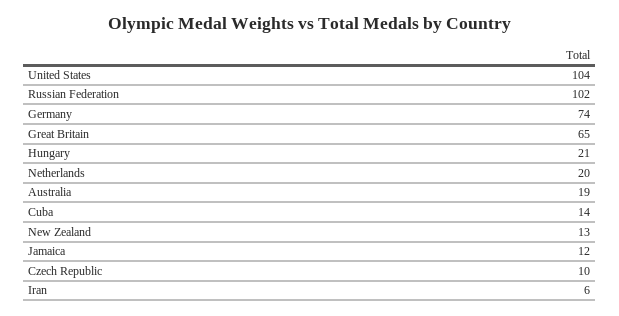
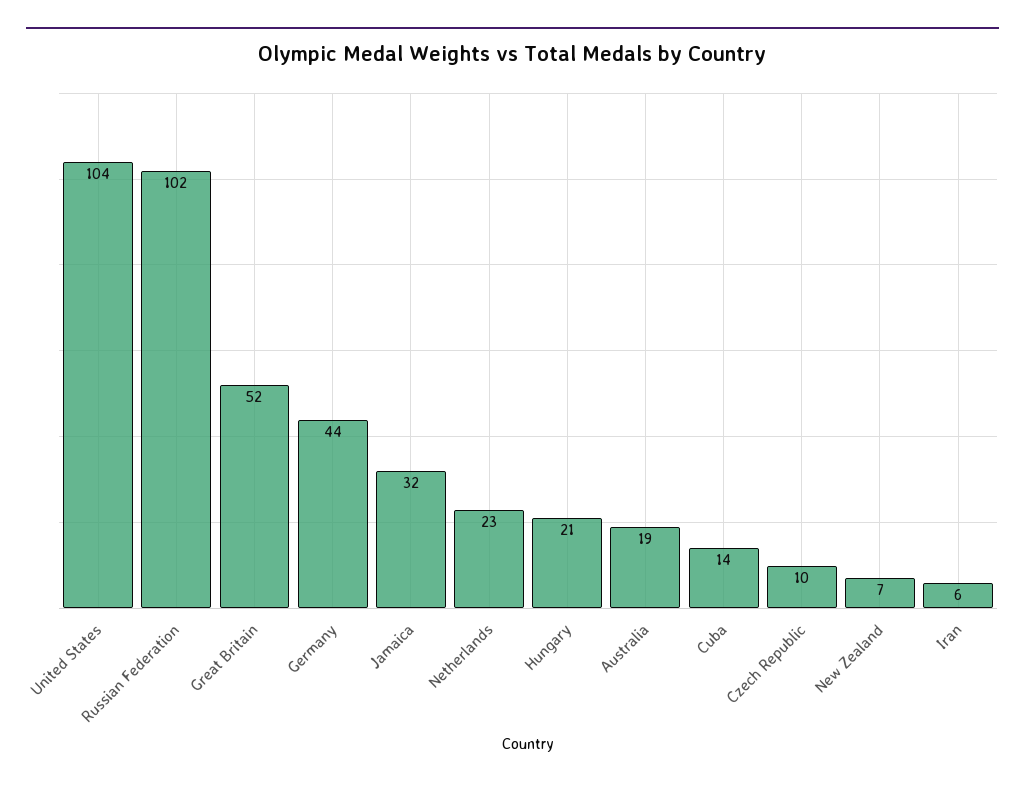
Germany: 74 -> 44
Great Britain: 65 -> 52
Netherlands: 20 -> 23
New Zealand: 13 -> 7
Jamaica: 12 -> 32

